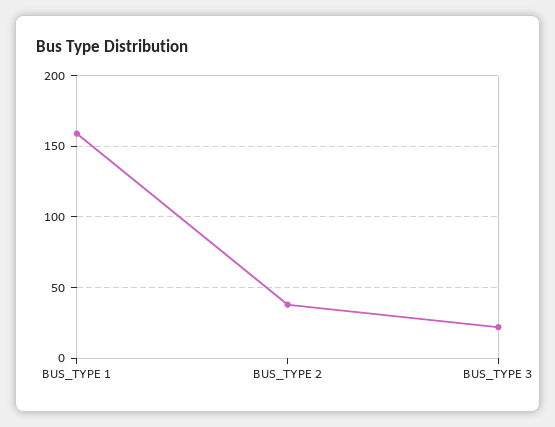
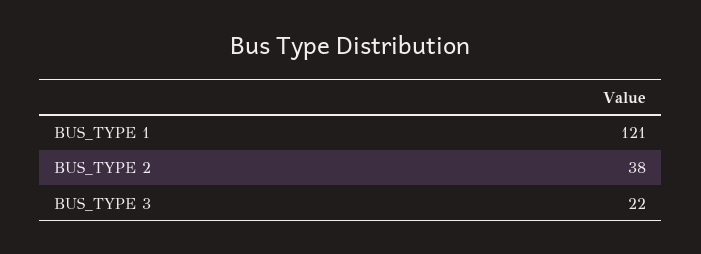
BUS_TYPE 1: 160 -> 121

